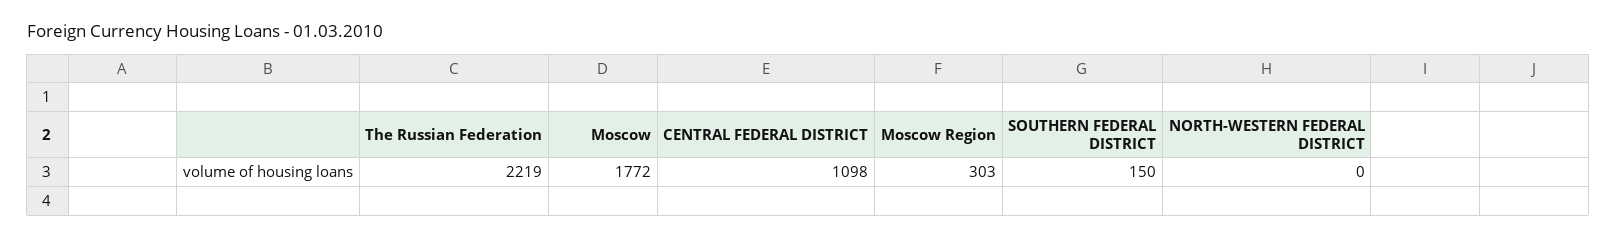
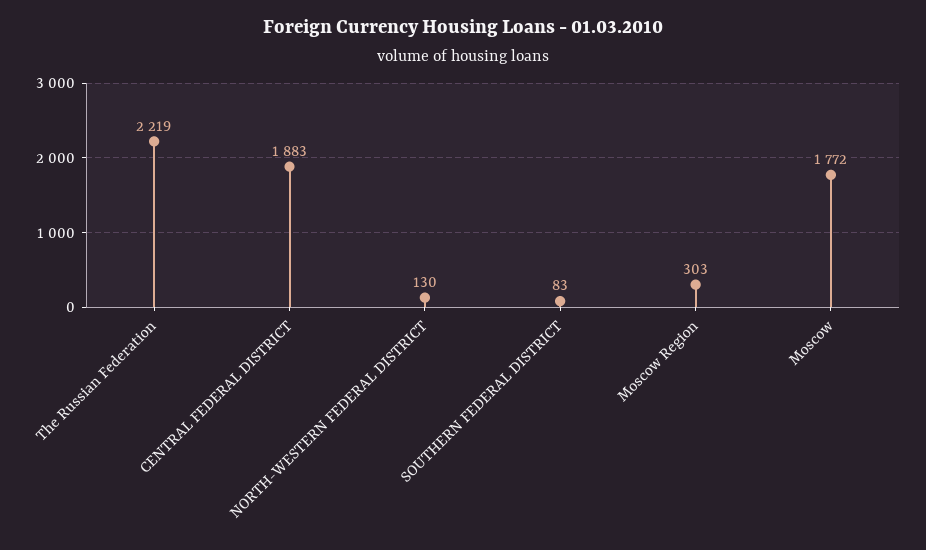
CENTRAL FEDERAL DISTRICT: 1098 -> 1883
SOUTHERN FEDERAL DISTRICT: 150 -> 83
NORTH-WESTERN FEDERAL DISTRICT: 0 -> 130

